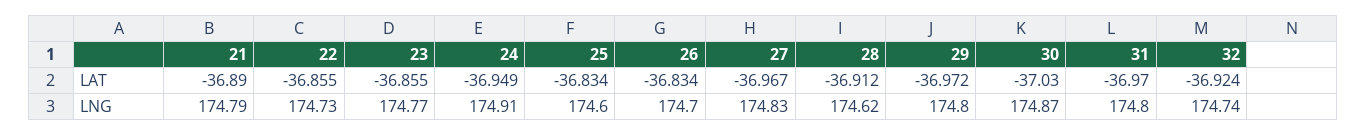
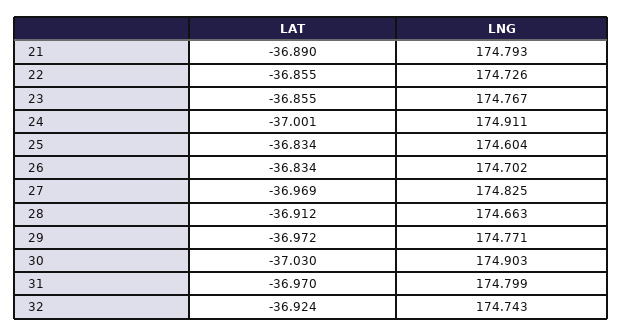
24, LAT: -36.949 -> -37.001
27, LAT: -36.967 -> -36.969
28, LNG: 174.62 -> 174.663
29, LNG: 174.8 -> 174.771
30, LNG: 174.87 -> 174.903

